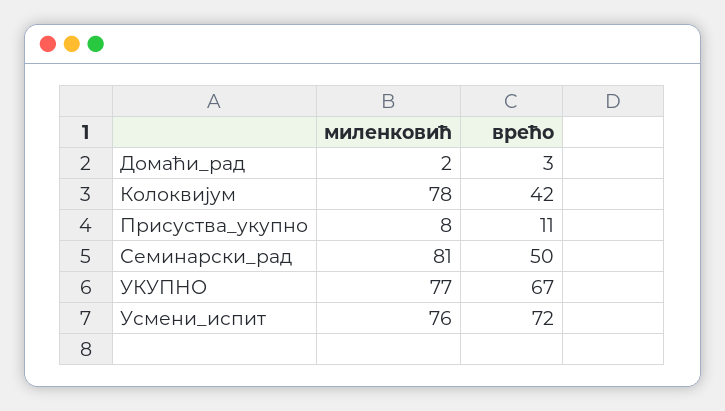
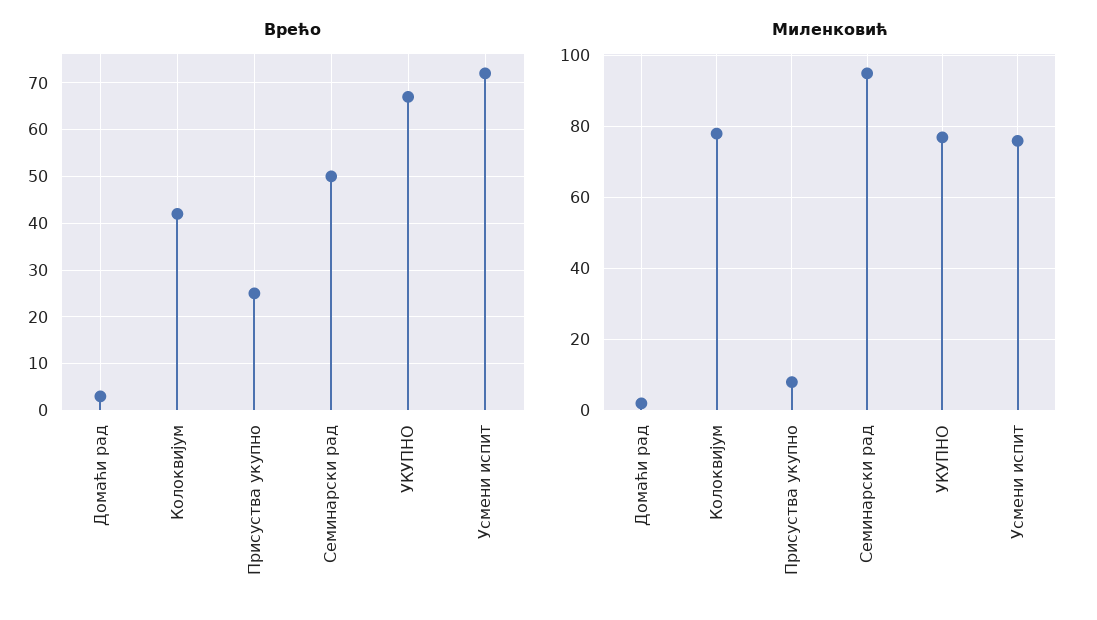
врећо, Присуства_укупно: 11 -> 25
миленковић, Семинарски_рад: 81 -> 95

